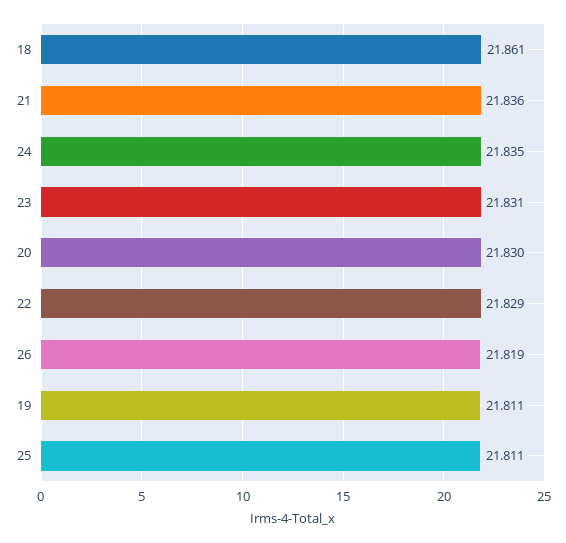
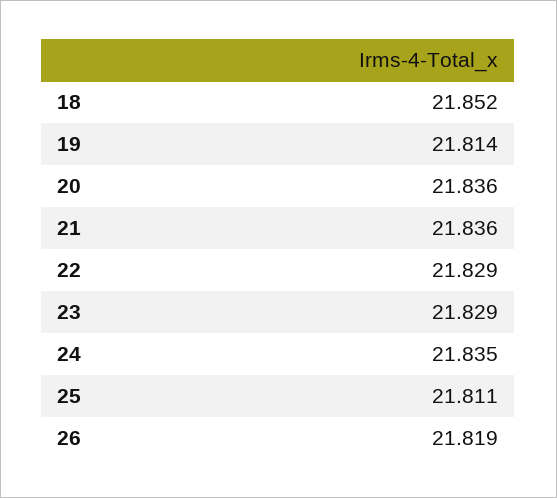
18: 21.861 -> 21.852
23: 21.831 -> 21.829
20: 21.83 -> 21.836
19: 21.811 -> 21.814

